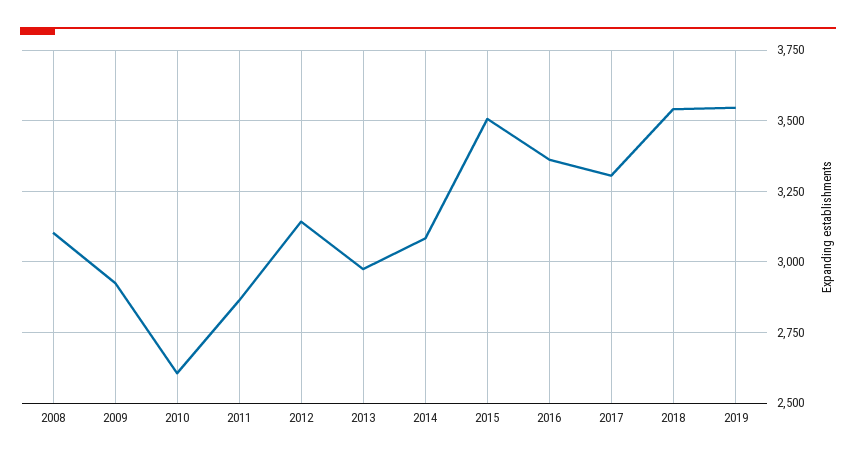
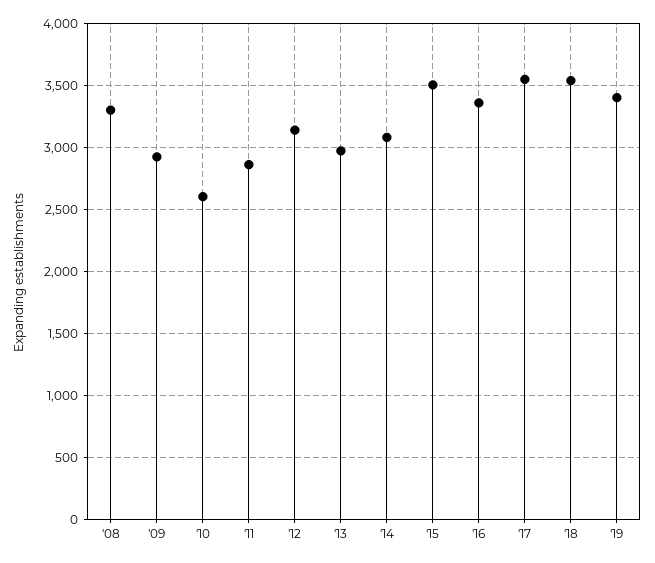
2008: 3100 -> 3300
2017: 3300 -> 3550
2019: 3550 -> 3400

